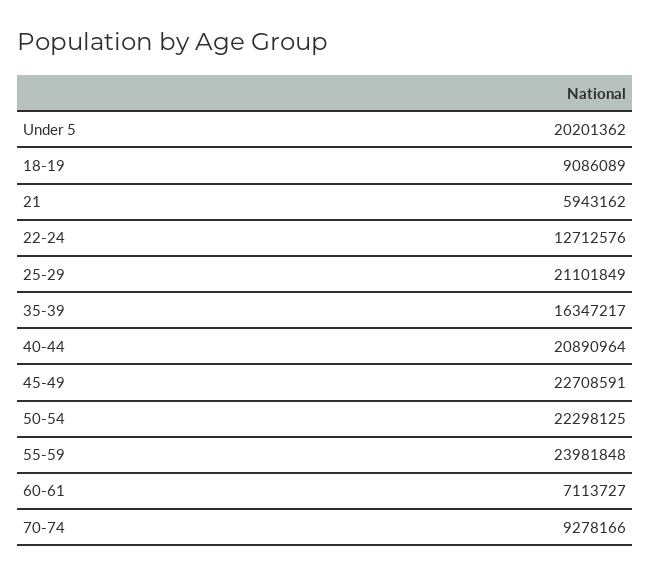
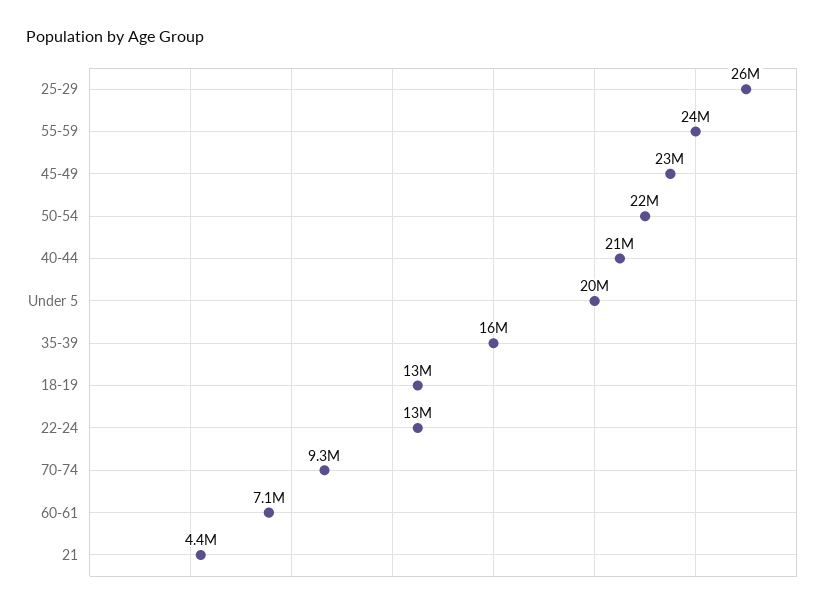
18-19: 9086089 -> 13000000
21: 5943162 -> 4400000
25-29: 21101849 -> 26000000

